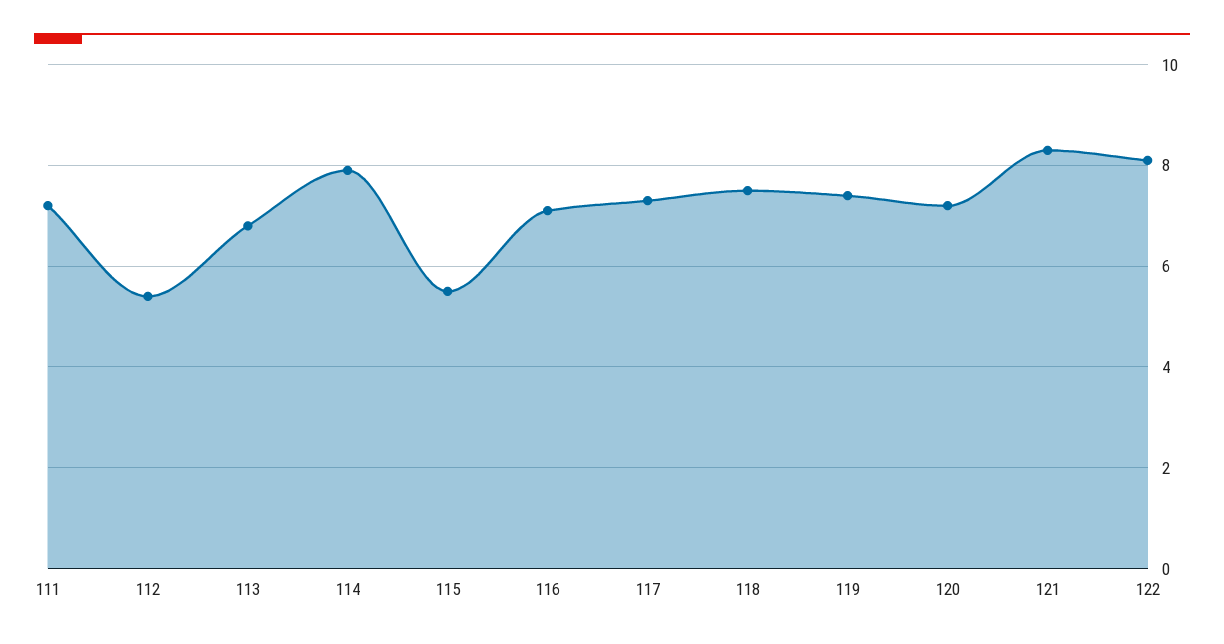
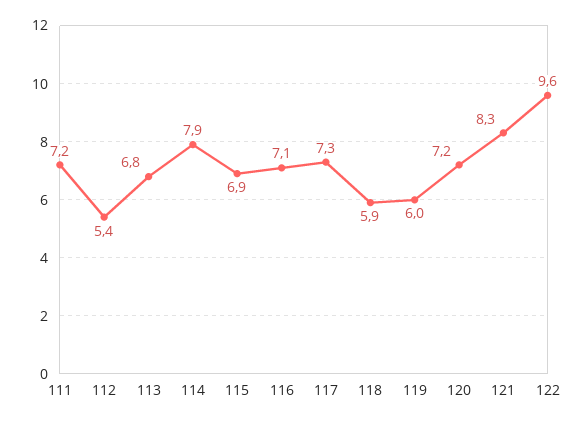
115: 5.5 -> 6.9
118: 7.5 -> 5.9
119: 7.5 -> 6
122: 8 -> 9.6

